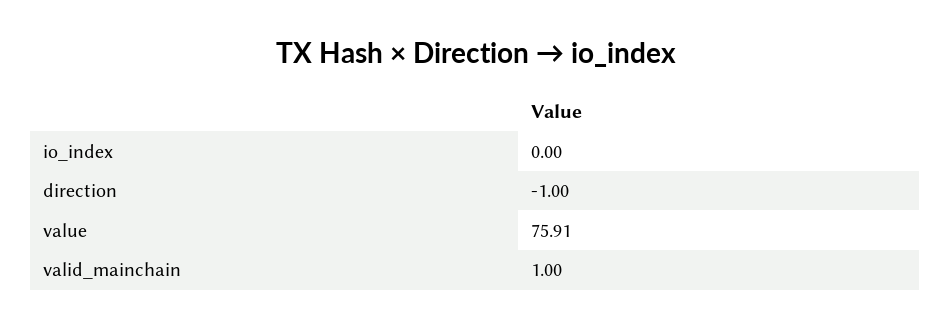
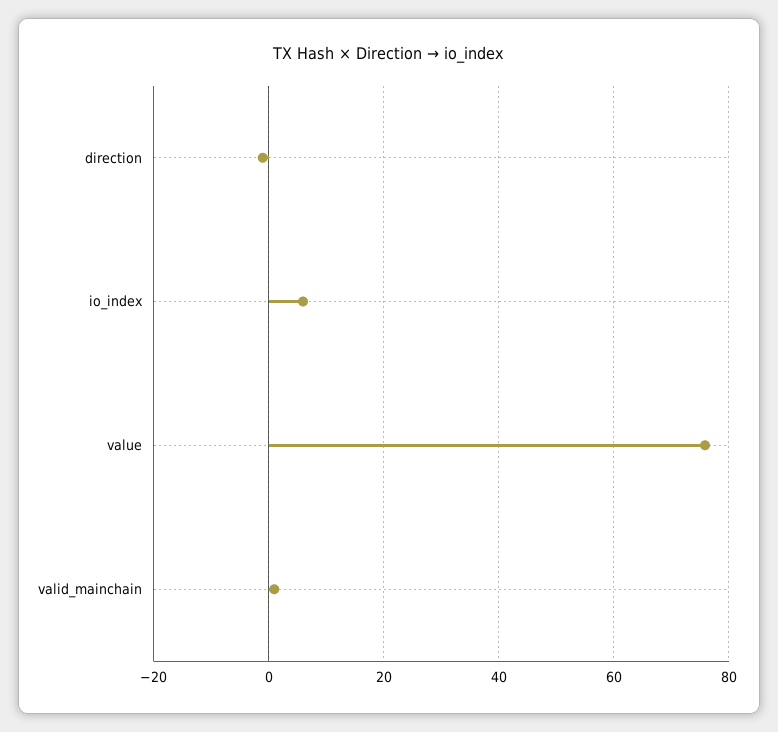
io_index: 0 -> 6

